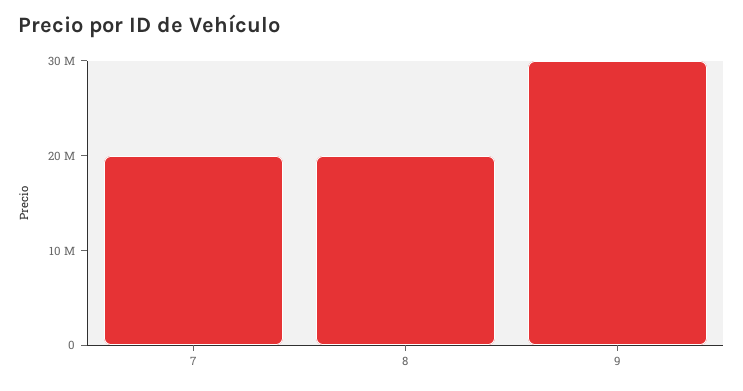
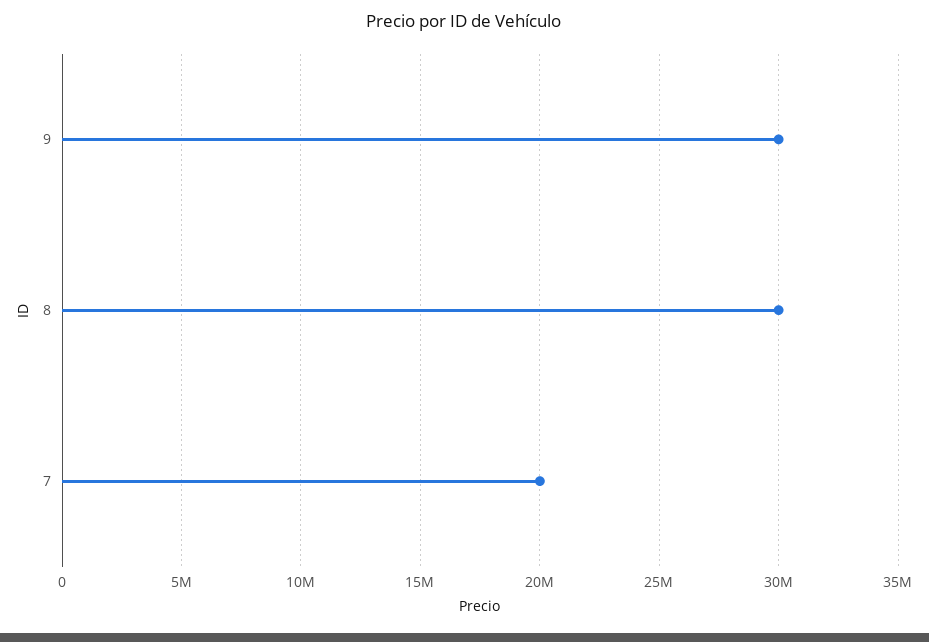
8: 20000000 -> 30000000

